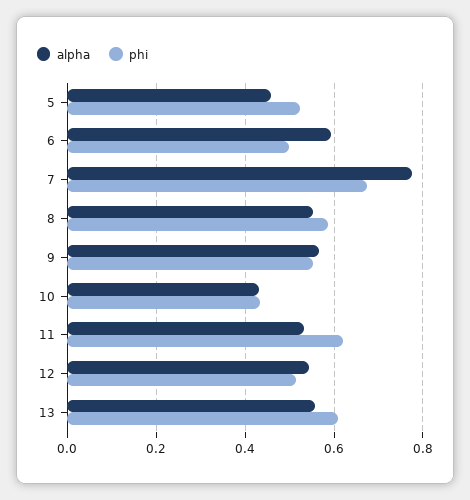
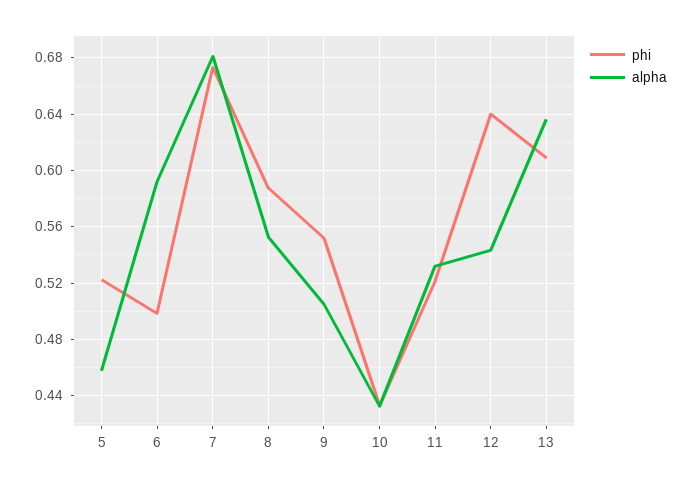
alpha, 7: 0.78 -> 0.68
alpha, 9: 0.56 -> 0.505
phi, 11: 0.62 -> 0.52
phi, 12: 0.52 -> 0.64
alpha, 13: 0.56 -> 0.635

